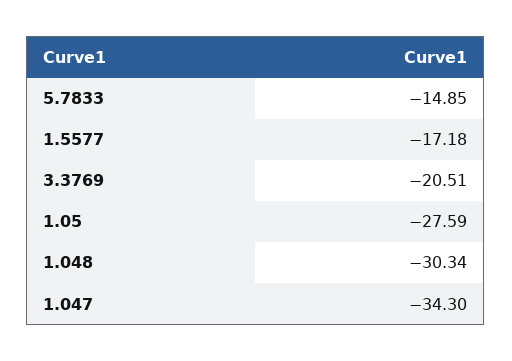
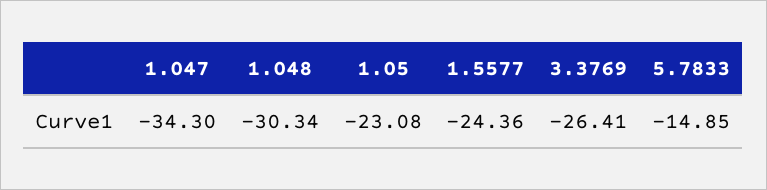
1.5577: -17.18 -> -24.36
3.3769: -20.51 -> -26.41
1.05: -27.59 -> -23.08

